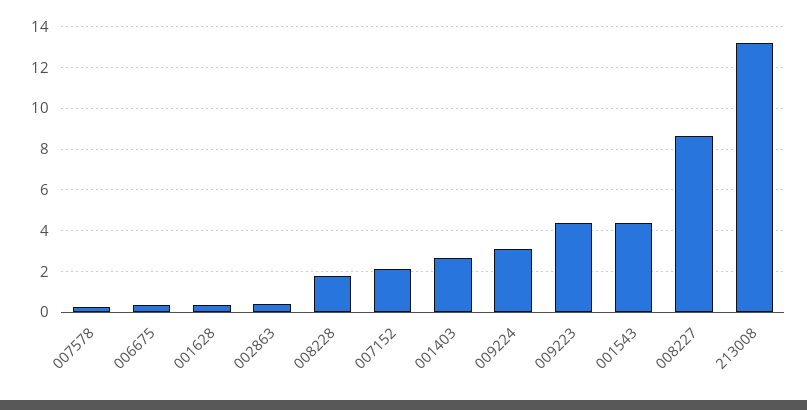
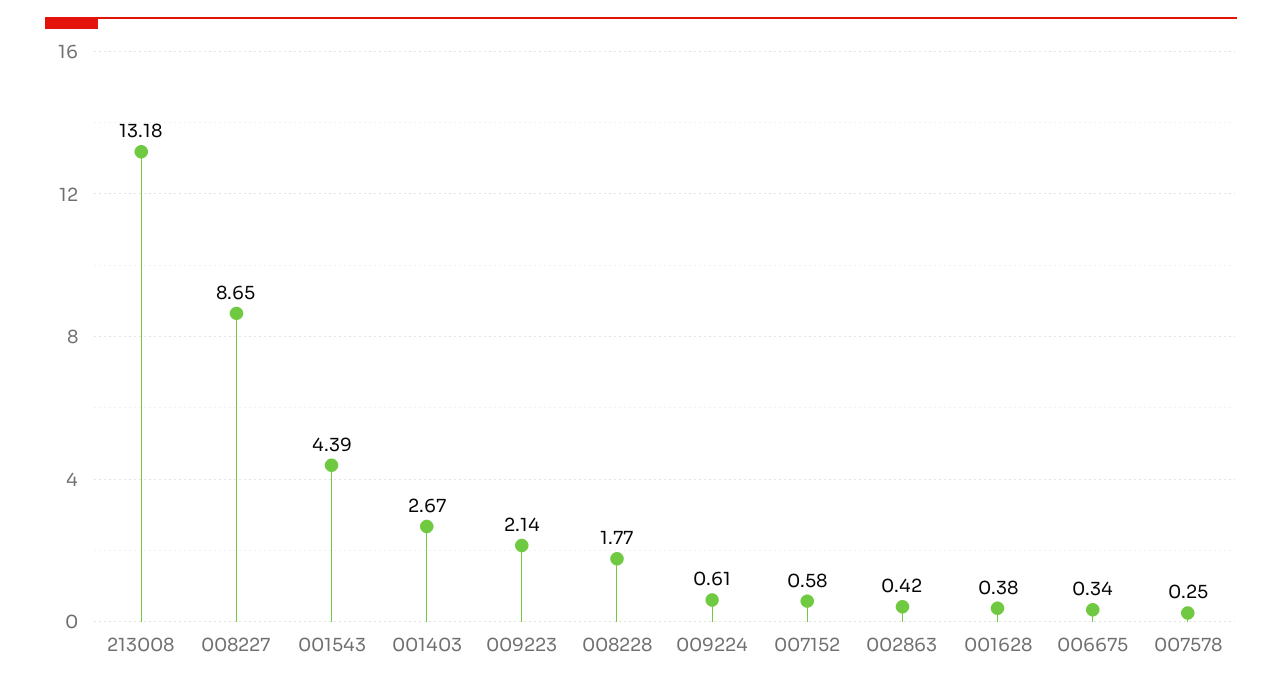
007152: 2 -> 0.58
009224: 3 -> 0.61
009223: 4.5 -> 2.14

